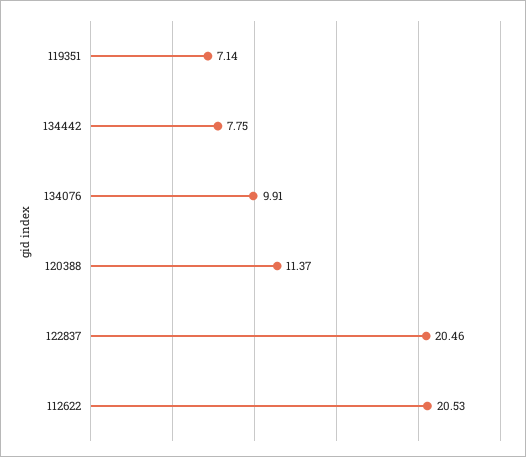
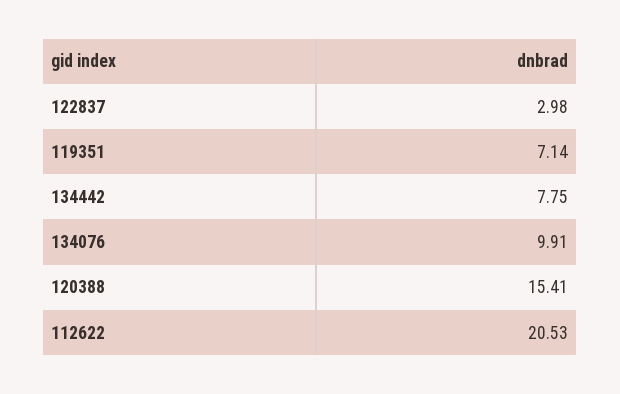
120388: 11.37 -> 15.41
122837: 20.46 -> 2.98

